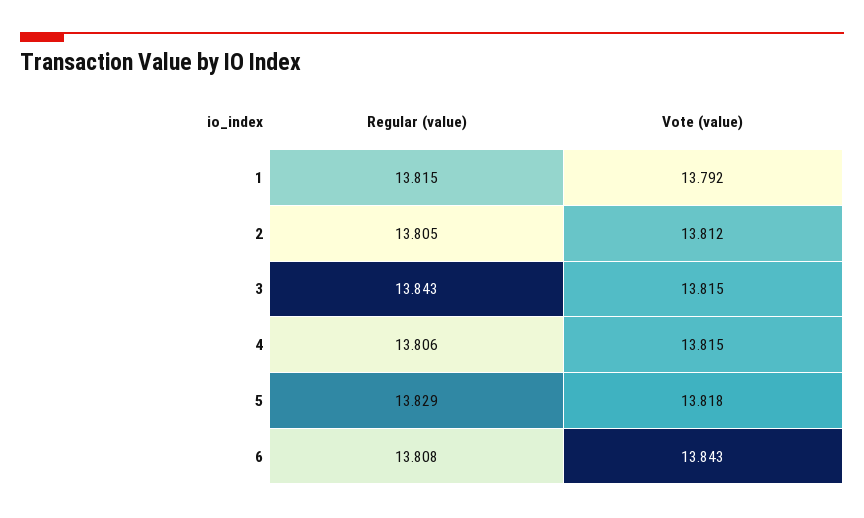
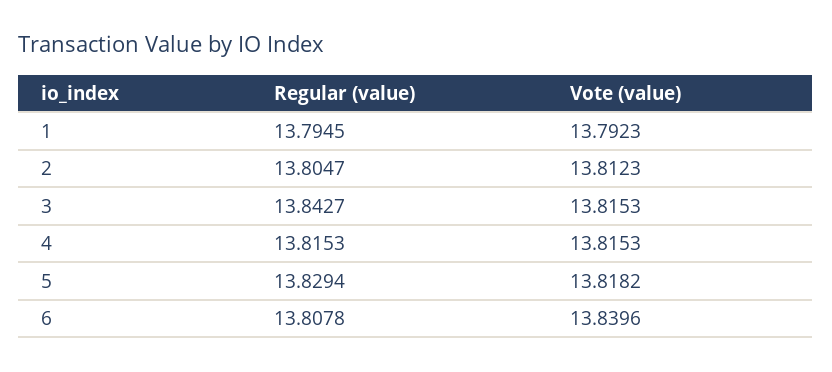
Regular (value), 1: 13.815 -> 13.7945
Regular (value), 4: 13.806 -> 13.8153
Vote (value), 6: 13.843 -> 13.8396

